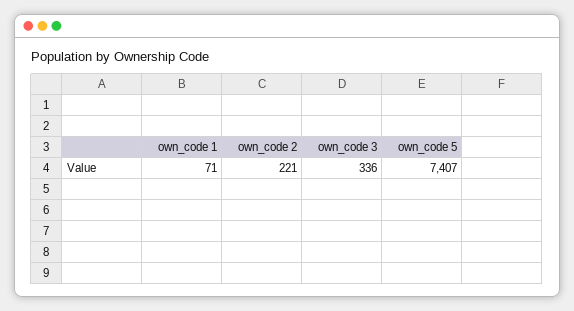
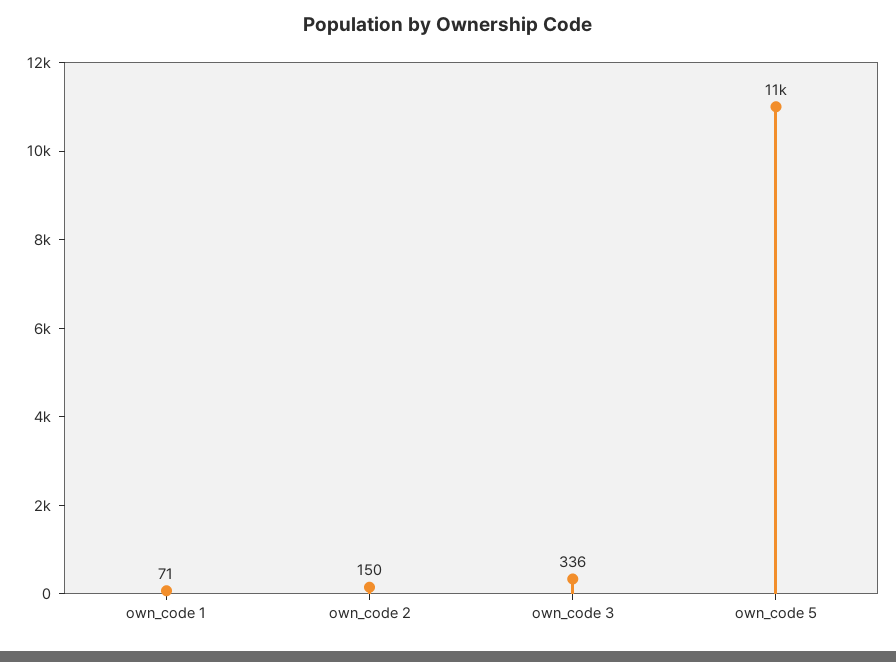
own_code 2: 221 -> 150
own_code 5: 7407 -> 11000

